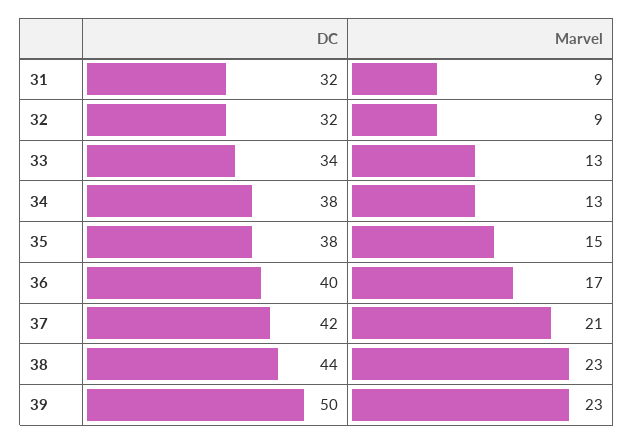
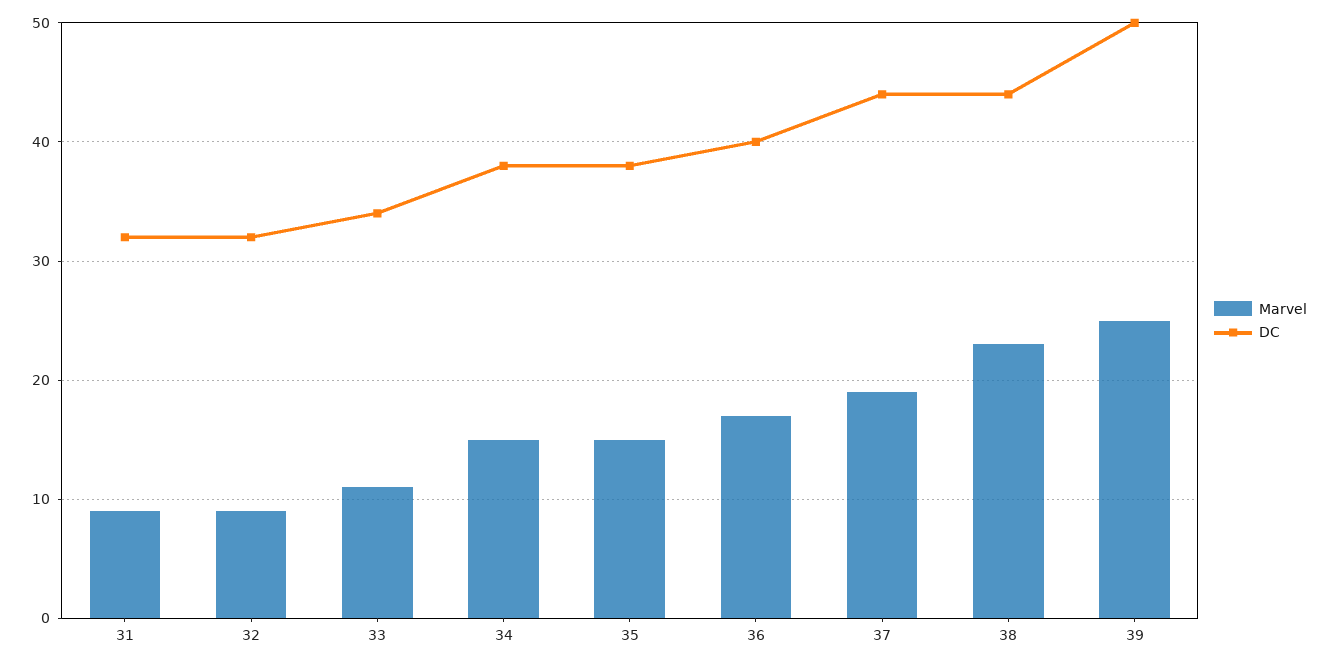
Marvel, 33: 13 -> 11
Marvel, 34: 13 -> 15
DC, 37: 42 -> 44
Marvel, 37: 21 -> 19
Marvel, 39: 23 -> 25

